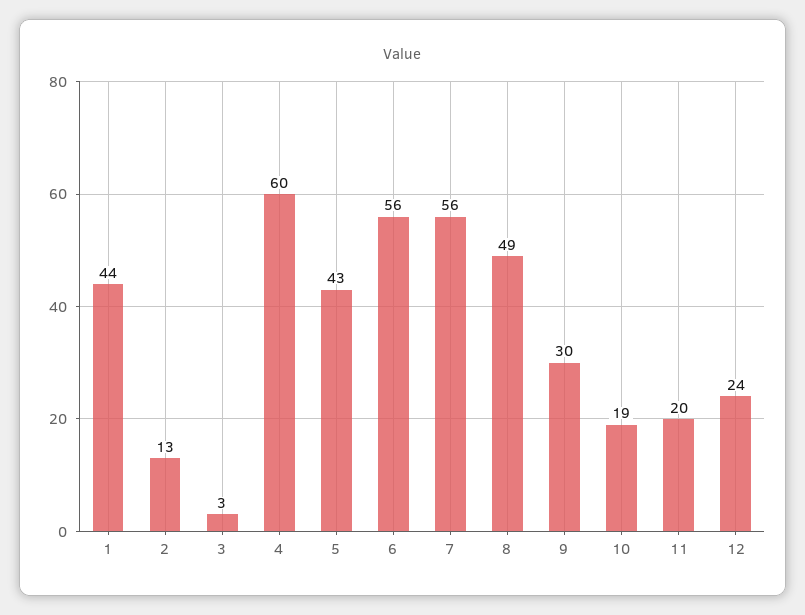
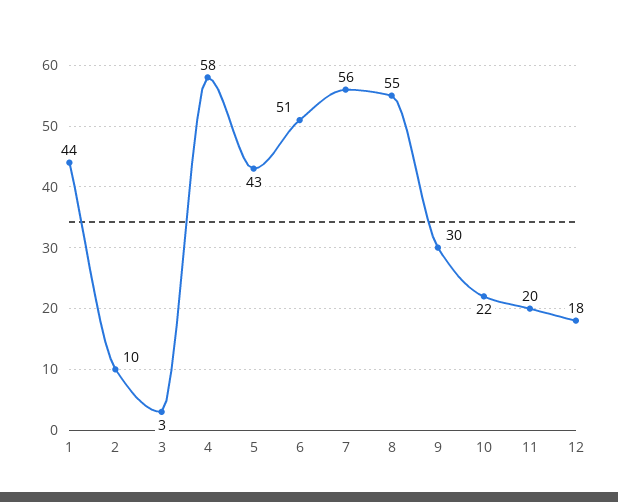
2: 13 -> 10
4: 60 -> 58
6: 56 -> 51
8: 49 -> 55
10: 19 -> 22
12: 24 -> 18

